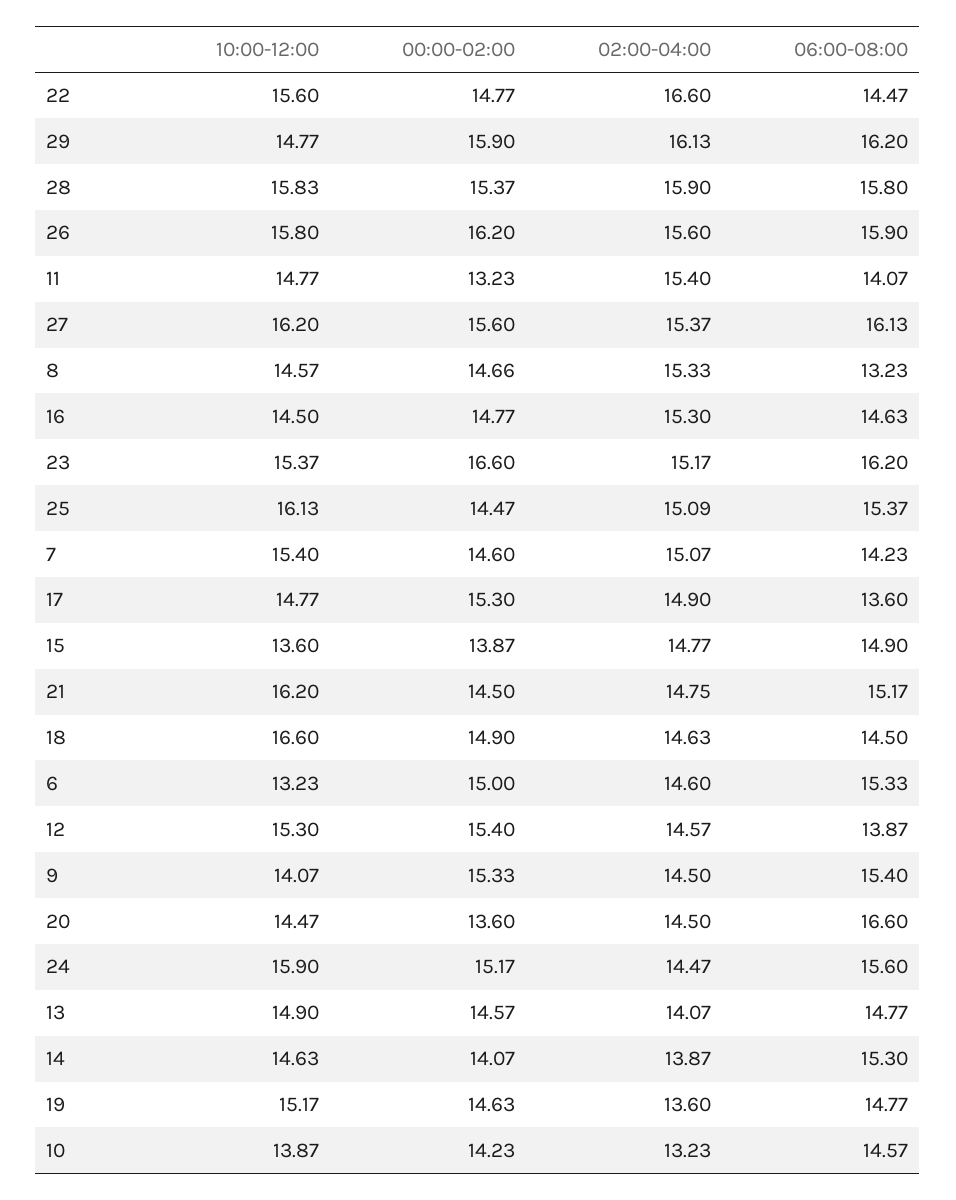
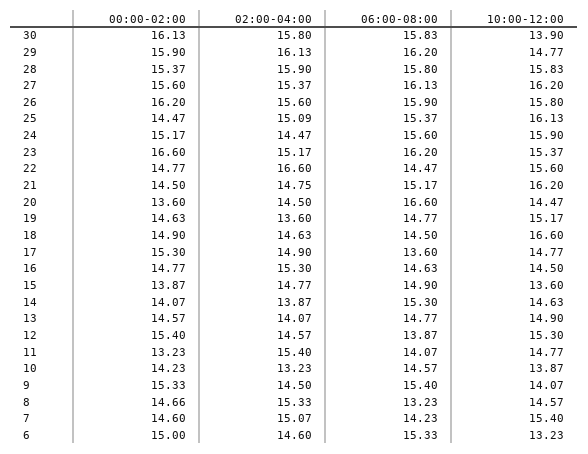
00:00-02:00, 30: none -> 16.13
02:00-04:00, 30: none -> 15.8
06:00-08:00, 30: none -> 15.83
10:00-12:00, 30: none -> 13.9

